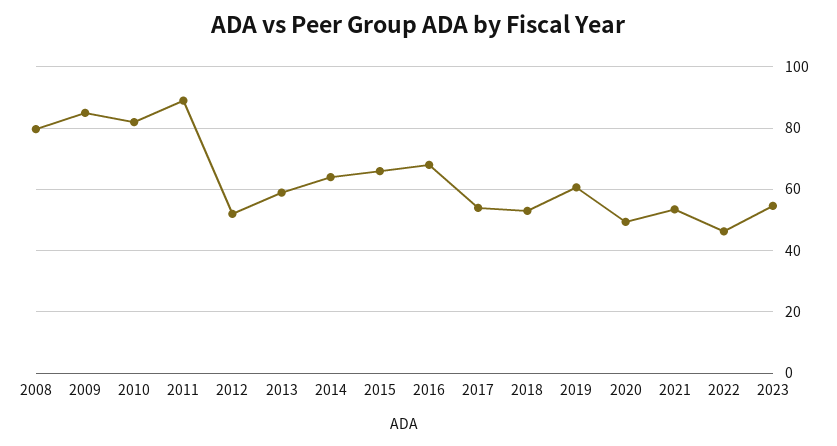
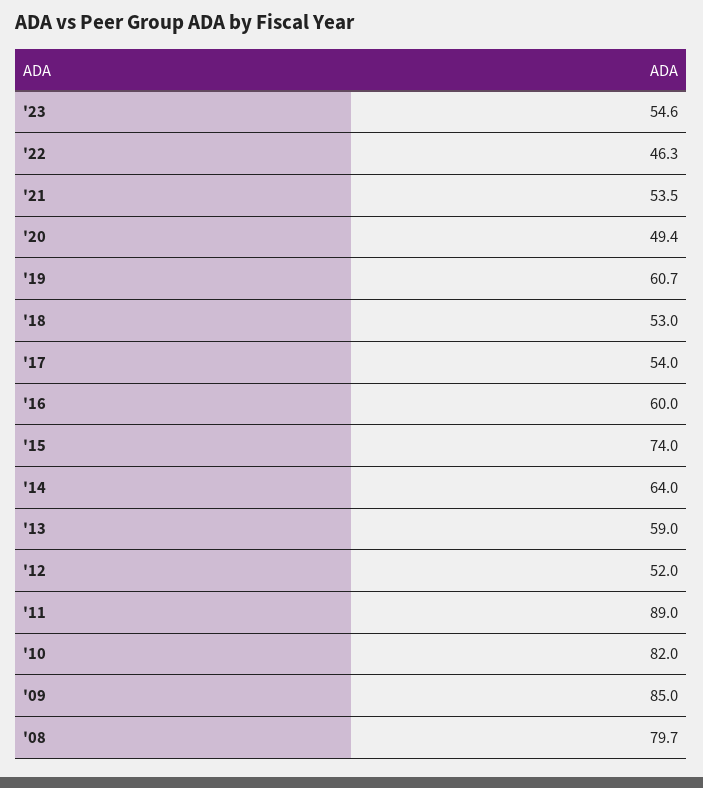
2015: 66 -> 74
2016: 68 -> 60

